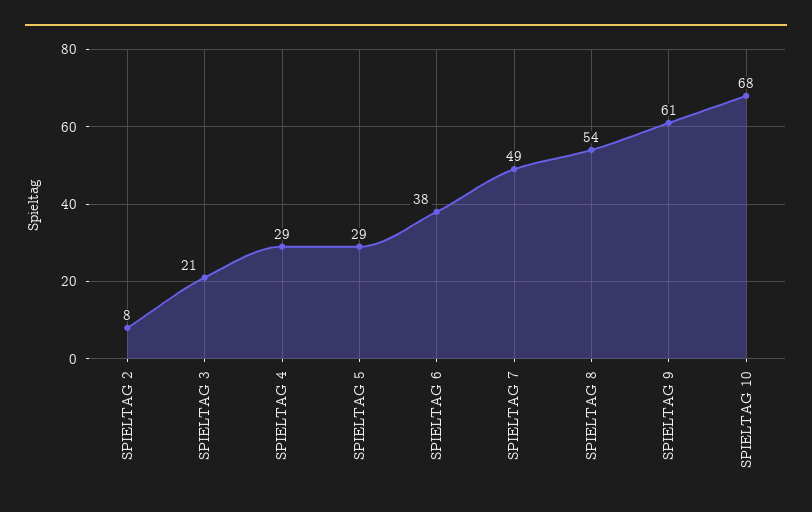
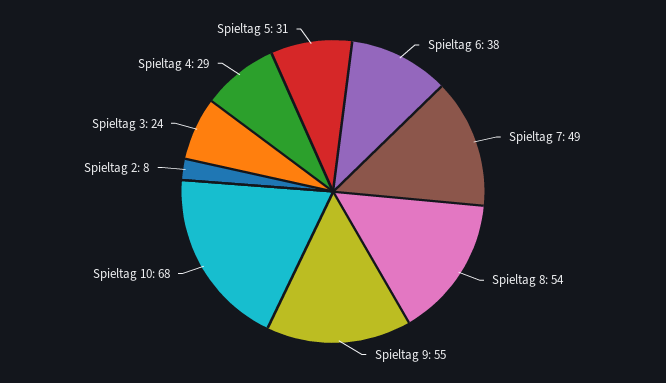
SPIELTAG 3: 21 -> 24
SPIELTAG 5: 29 -> 31
SPIELTAG 9: 61 -> 55

